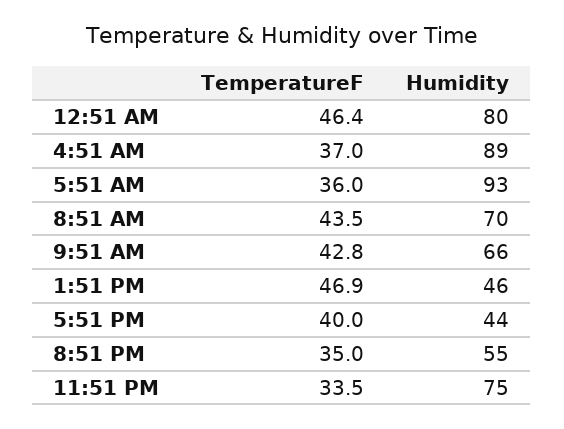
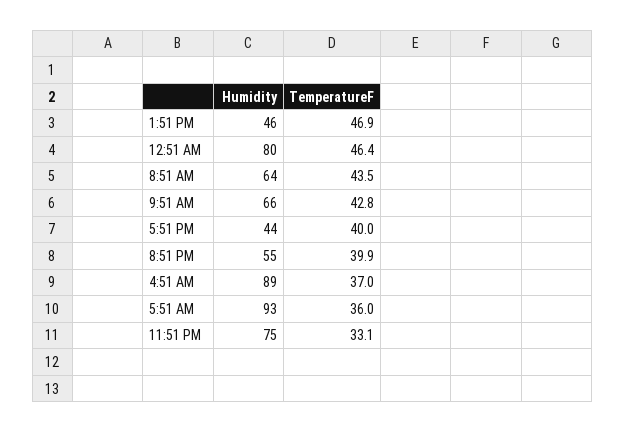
Humidity, 8:51 AM: 70 -> 64
TemperatureF, 8:51 PM: 35 -> 39.9
TemperatureF, 11:51 PM: 33.5 -> 33.1

